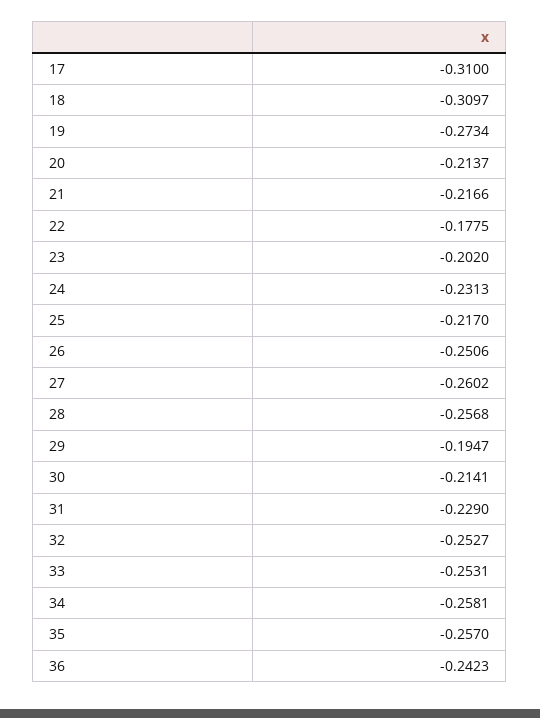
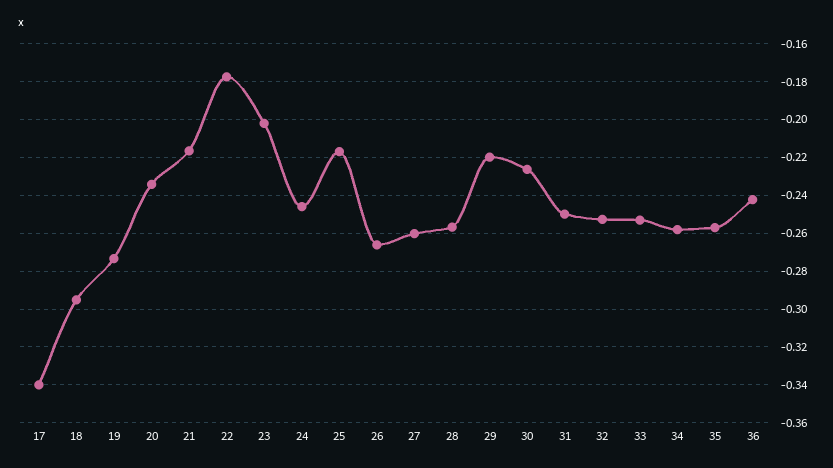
17: -0.31 -> -0.34
18: -0.3097 -> -0.295
20: -0.2137 -> -0.235
24: -0.2313 -> -0.245
26: -0.2506 -> -0.265
29: -0.1947 -> -0.22
30: -0.2141 -> -0.225
31: -0.229 -> -0.25

